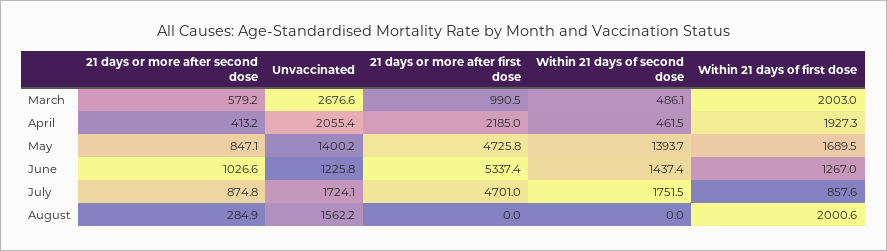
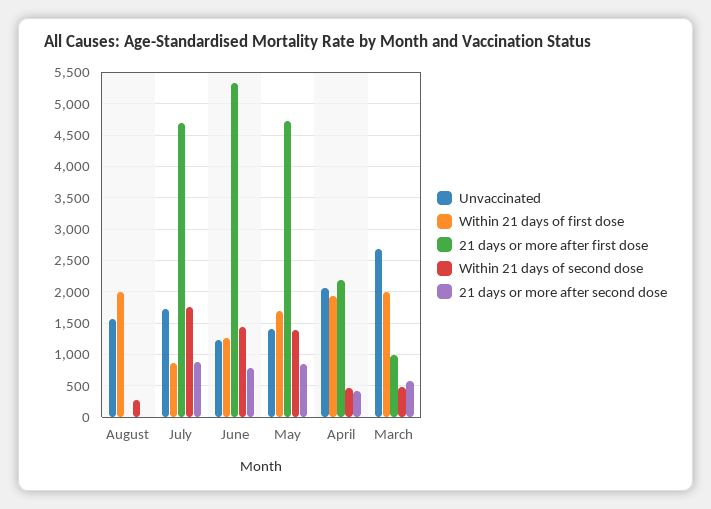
21 days or more after second dose, June: 1026.6 -> 800
21 days or more after second dose, August: 284.9 -> 0
Within 21 days of second dose, August: 0 -> 300

